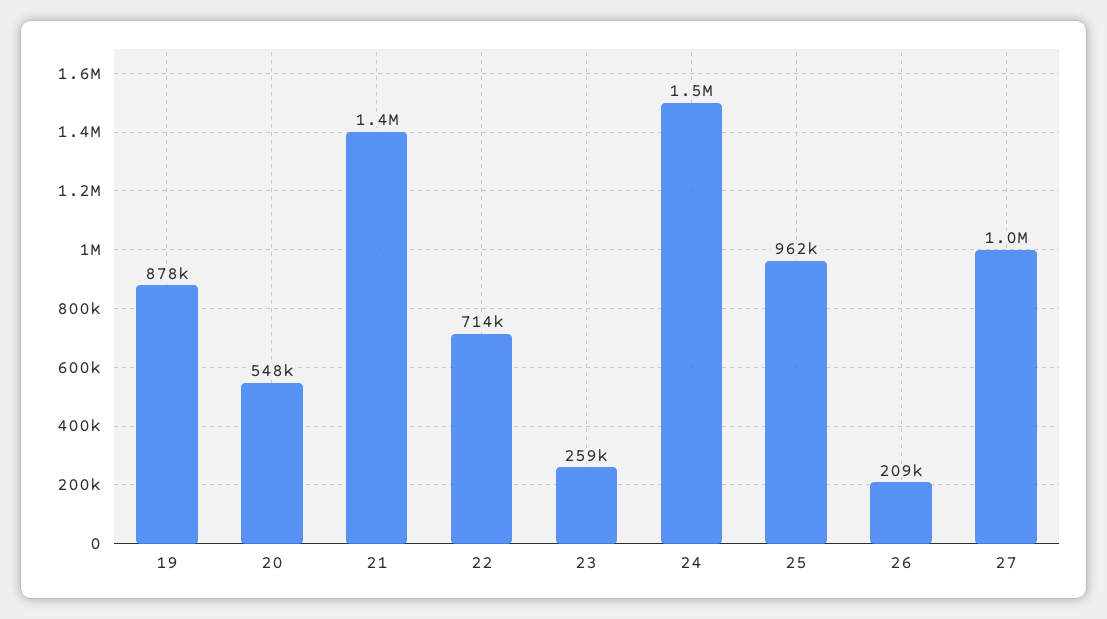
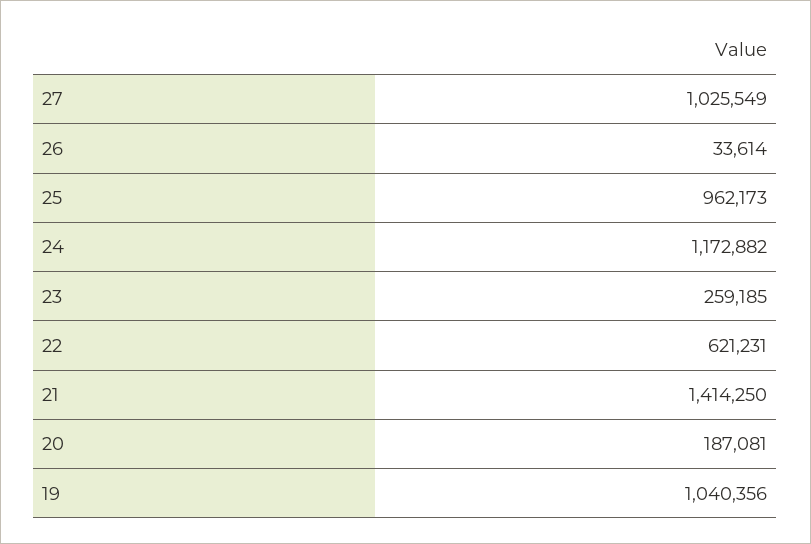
19: 878000 -> 1040356
20: 548000 -> 187081
22: 714000 -> 621231
24: 1500000 -> 1172882
26: 209000 -> 33614

